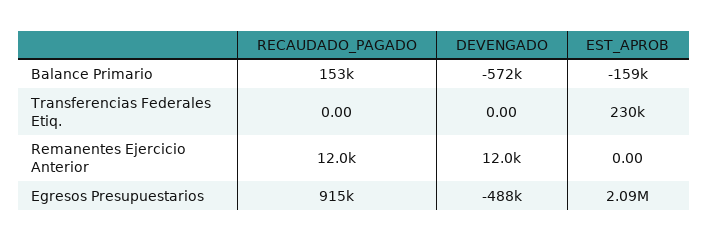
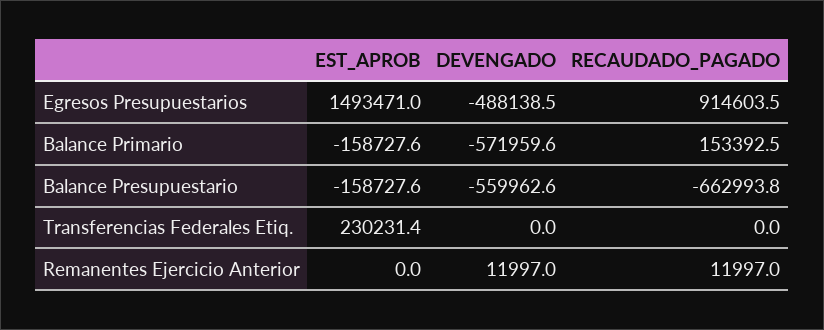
EST_APROB, Egresos Presupuestarios: 2090000 -> 1493471
EST_APROB, Balance Presupuestario: none -> -158727.6
DEVENGADO, Balance Presupuestario: none -> -559962.6
RECAUDADO_PAGADO, Balance Presupuestario: none -> -662993.8

